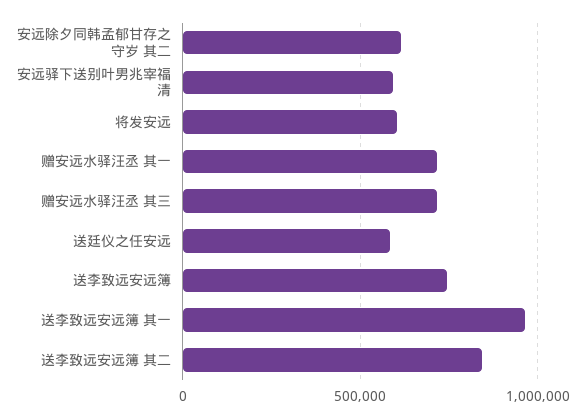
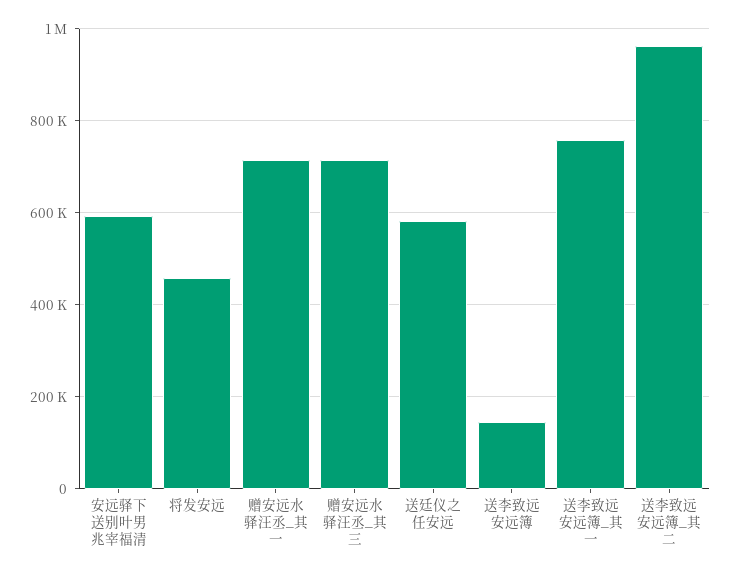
安远除夕同韩孟郁甘存之守岁 其二: 600000 -> none
将发安远: 600000 -> 460000
送李致远安远簿: 750000 -> 140000
送李致远安远簿 其一: 950000 -> 760000
送李致远安远簿 其二: 850000 -> 960000

